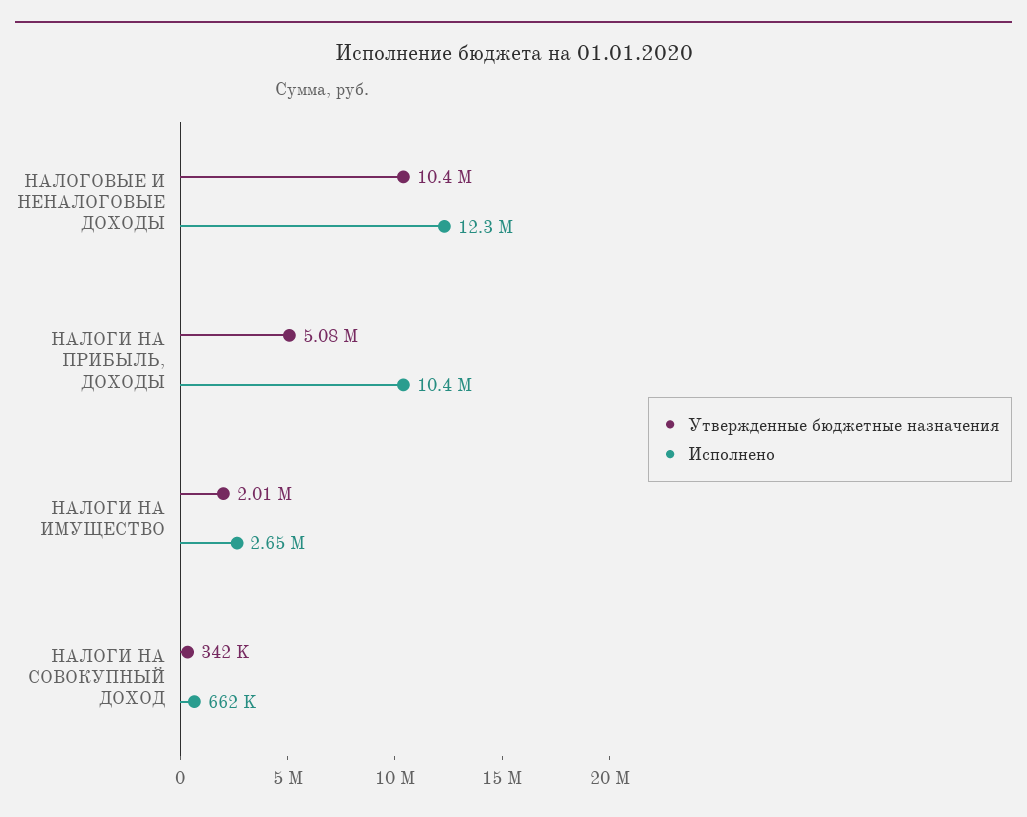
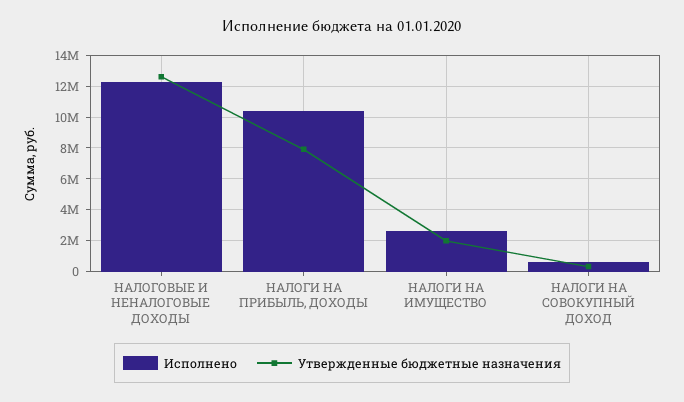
Утвержденные бюджетные назначения, НАЛОГОВЫЕ И НЕНАЛОГОВЫЕ ДОХОДЫ: 10400000 -> 12500000
Утвержденные бюджетные назначения, НАЛОГИ НА ПРИБЫЛЬ, ДОХОДЫ: 5080000 -> 8000000

